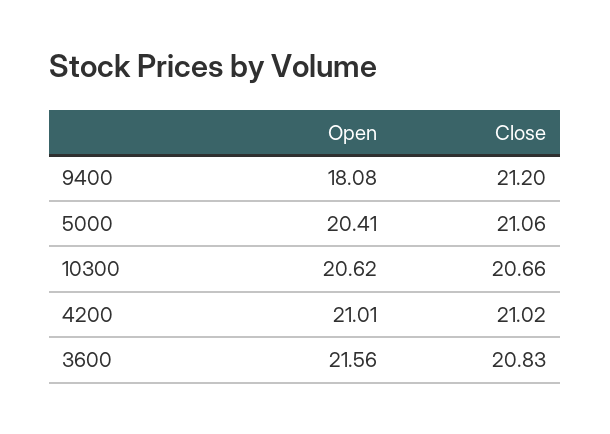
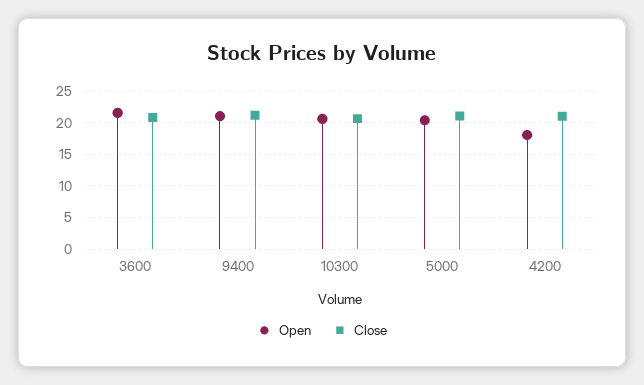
Open, 9400: 18.08 -> 21
Open, 4200: 21.01 -> 18

